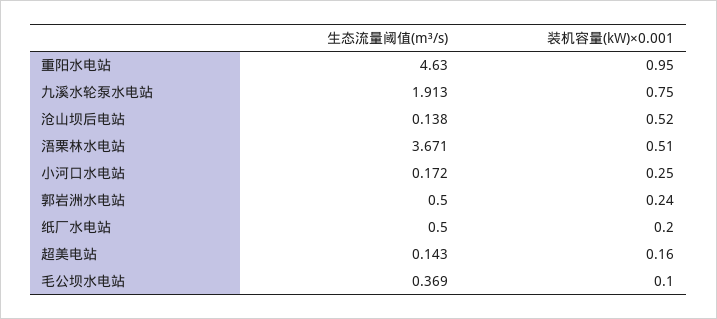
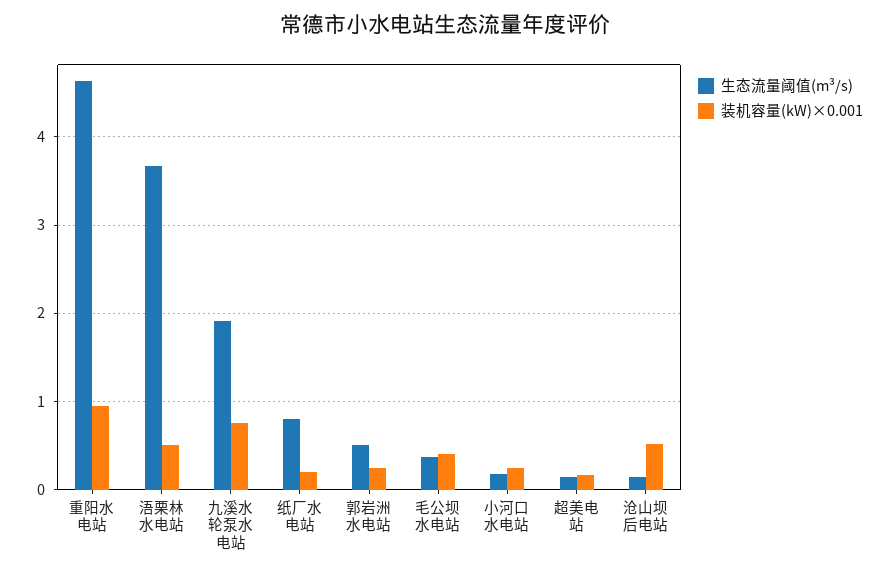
生态流量阈值(m³/s), 纸厂水电站: 0.5 -> 0.8
装机容量(kW)×0.001, 毛公坝水电站: 0.1 -> 0.4

